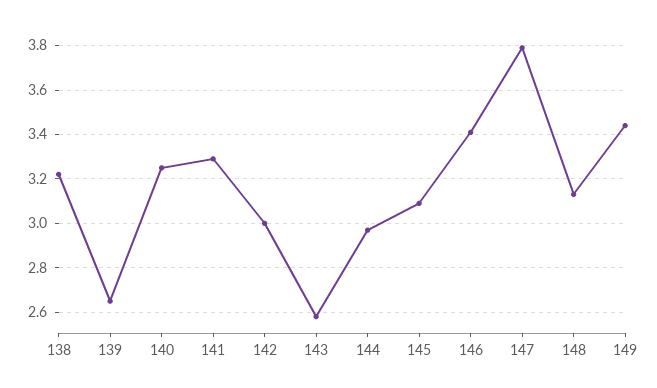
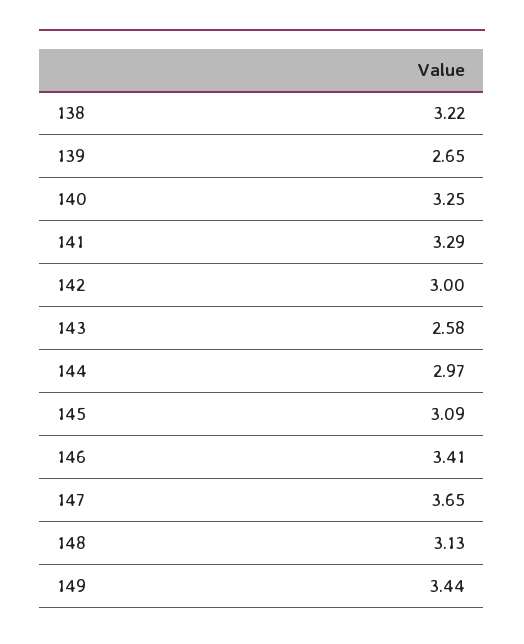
147: 3.8 -> 3.65

